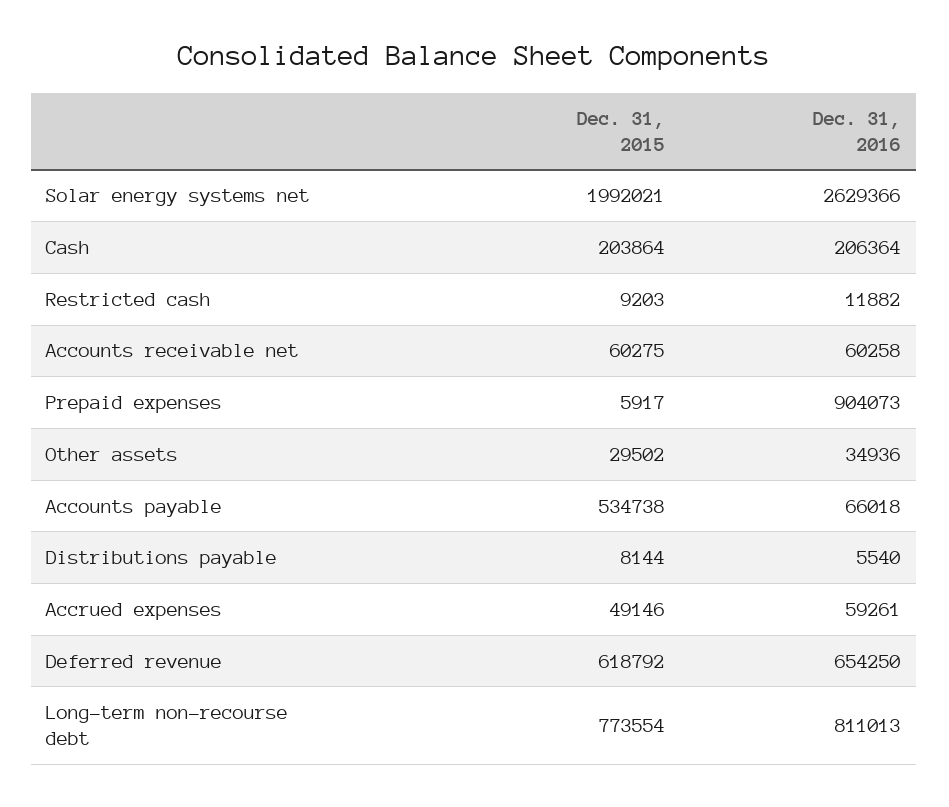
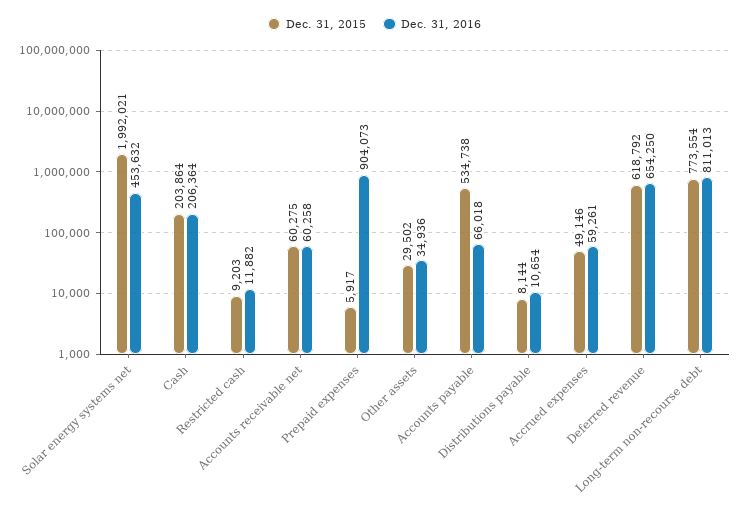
Dec. 31, 2016, Solar energy systems net: 2629366 -> 453632
Dec. 31, 2016, Distributions payable: 5540 -> 10654

